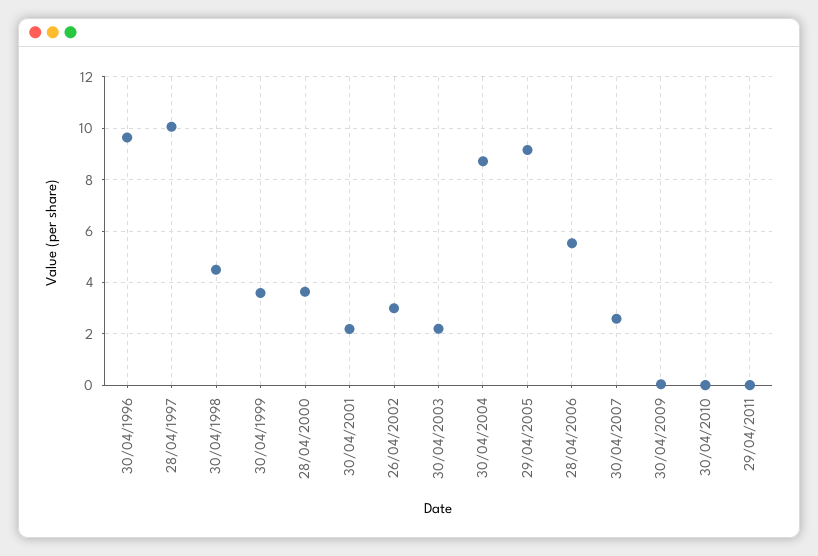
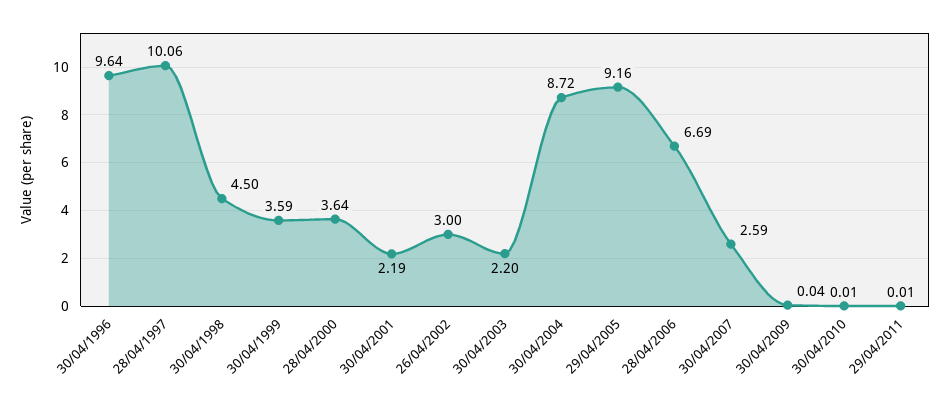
28/04/2006: 5.5 -> 6.69

